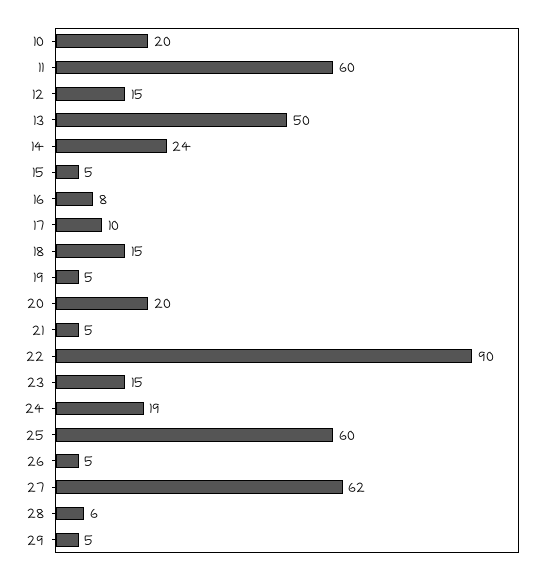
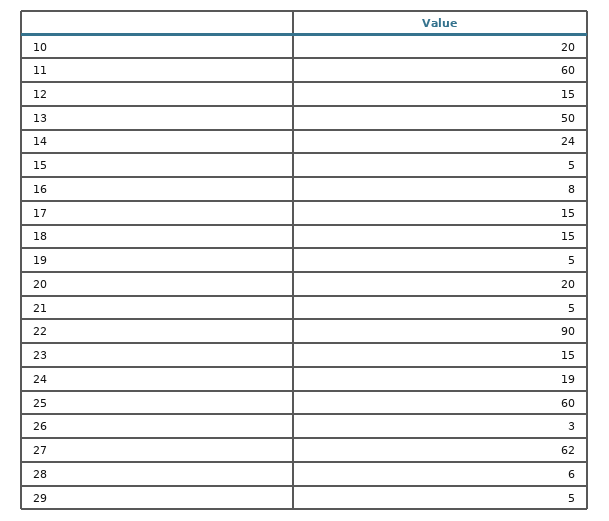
17: 10 -> 15
26: 5 -> 3

